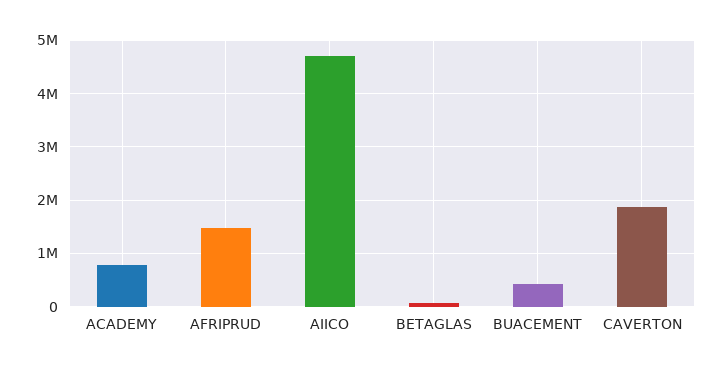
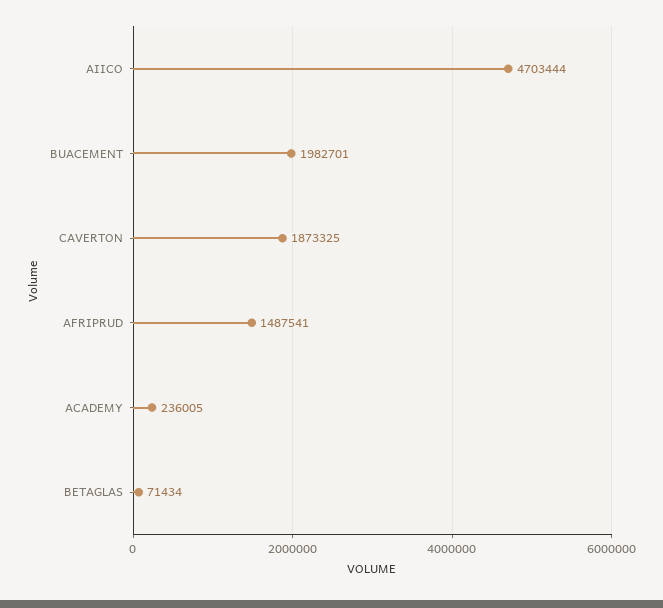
ACADEMY: 800000 -> 236005
BUACEMENT: 400000 -> 1982701

